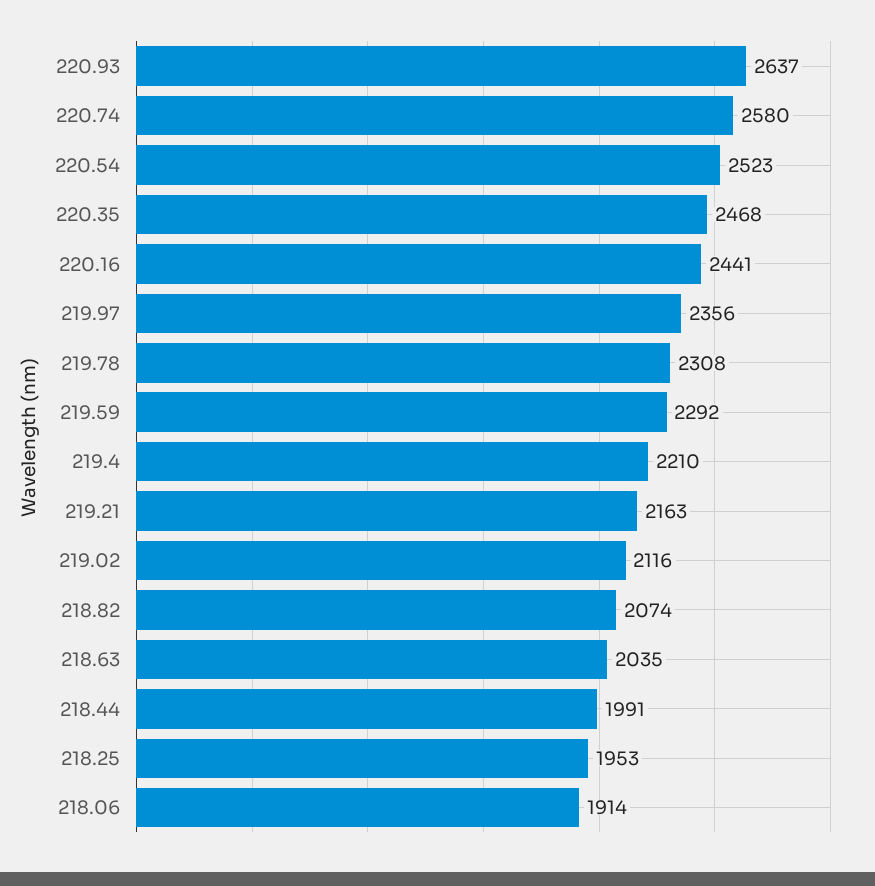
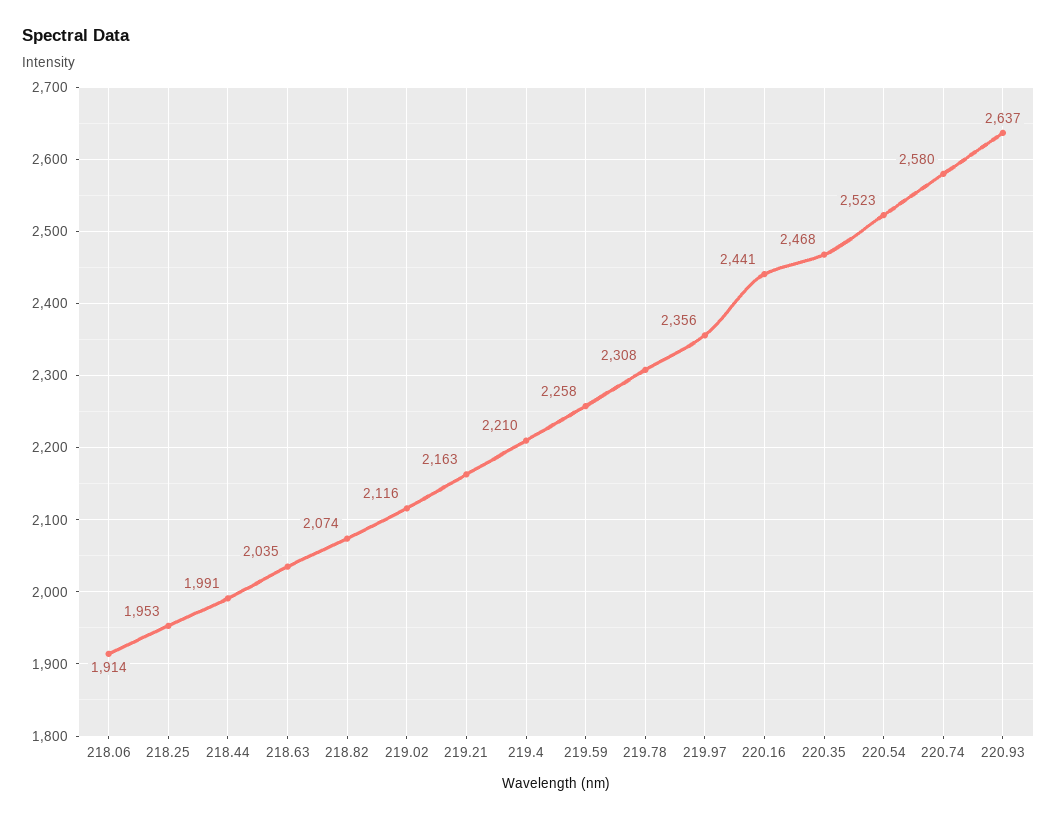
219.59: 2292 -> 2258

